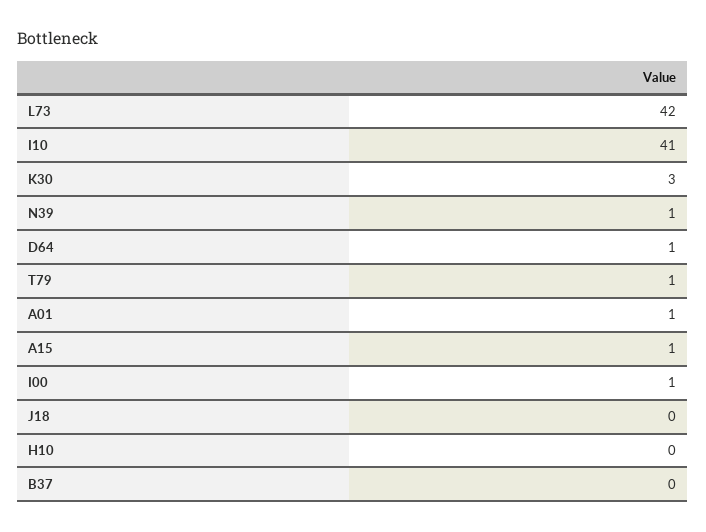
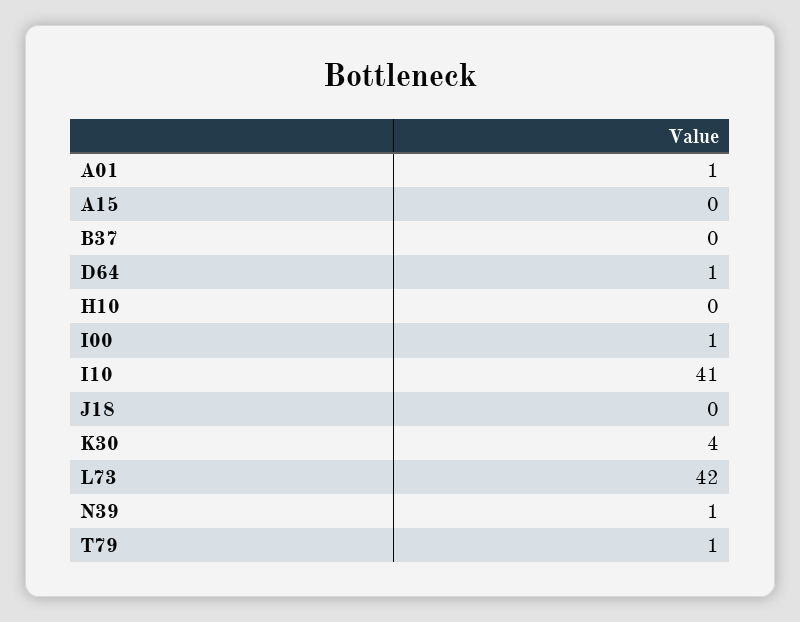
K30: 3 -> 4
A15: 1 -> 0

